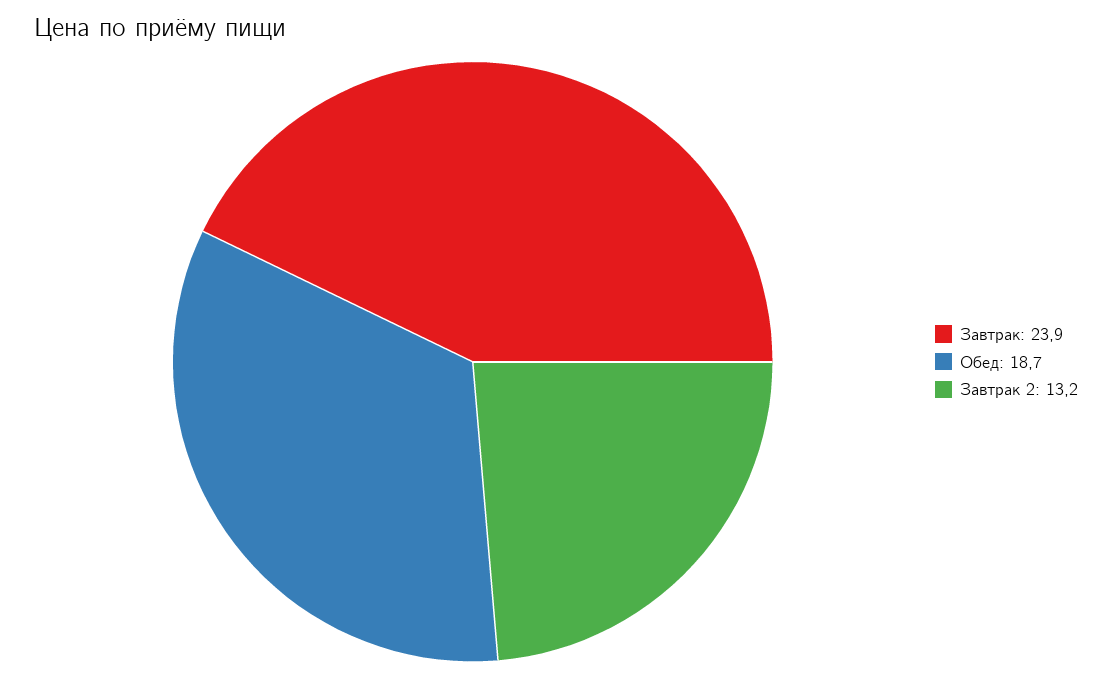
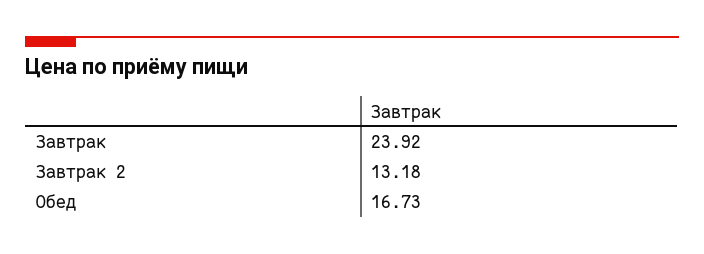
Обед: 18.7 -> 16.73

